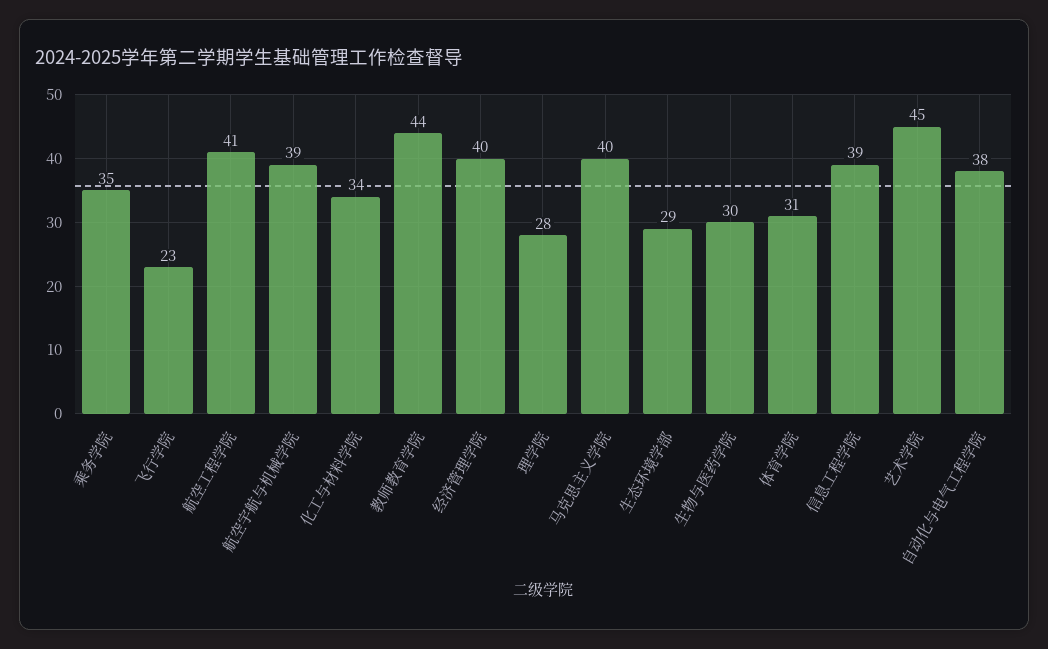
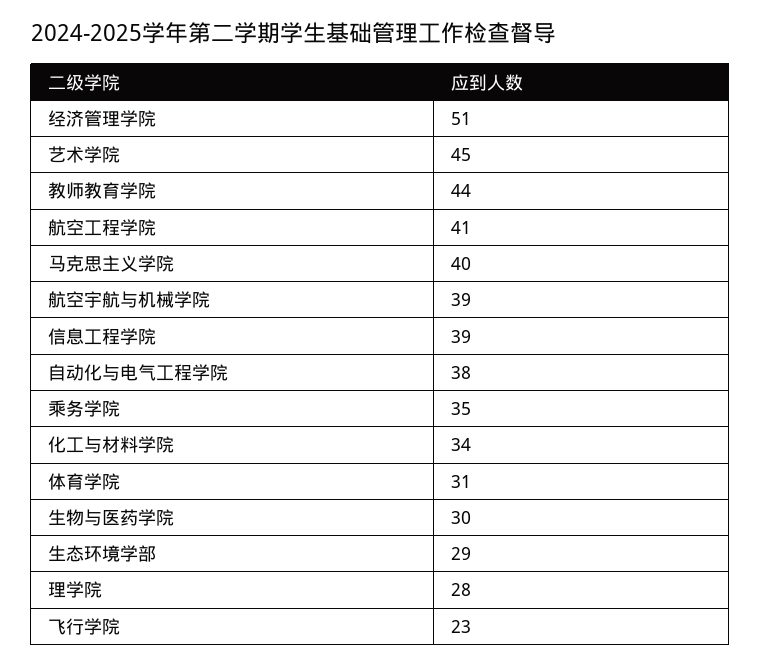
经济管理学院: 40 -> 51

